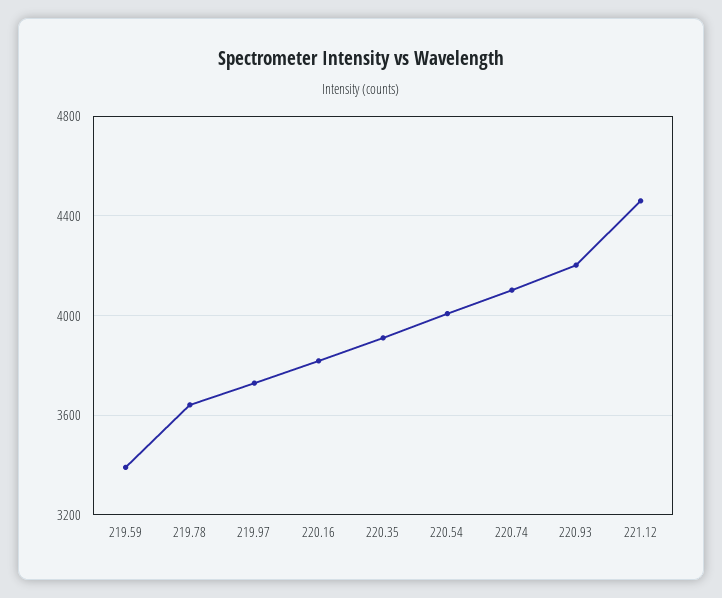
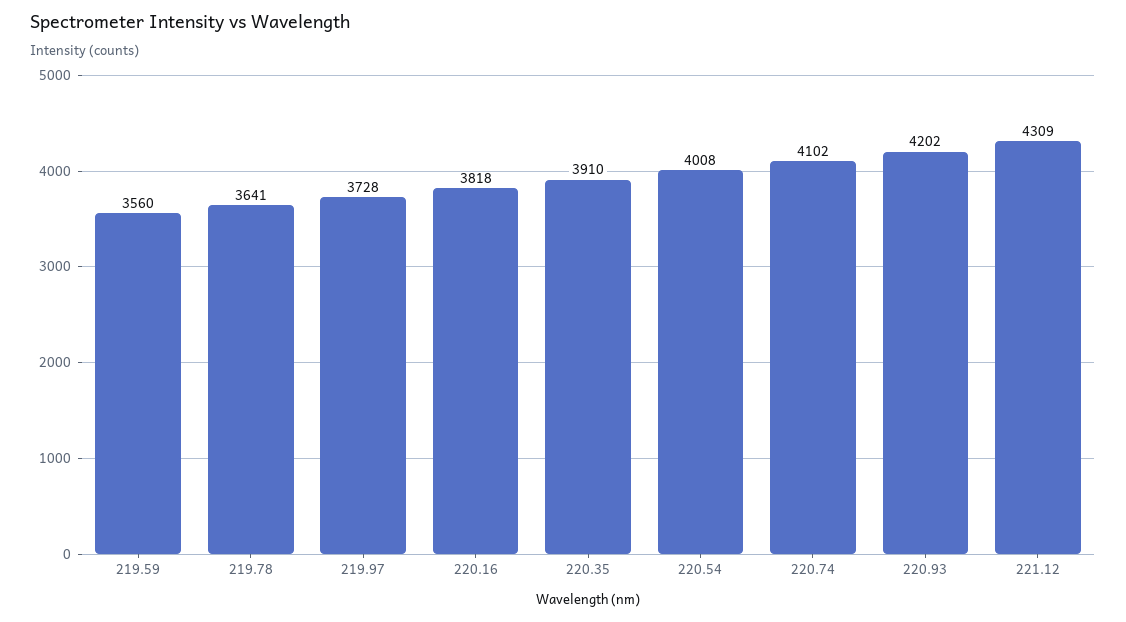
219.59: 3400 -> 3560
221.12: 4450 -> 4309

